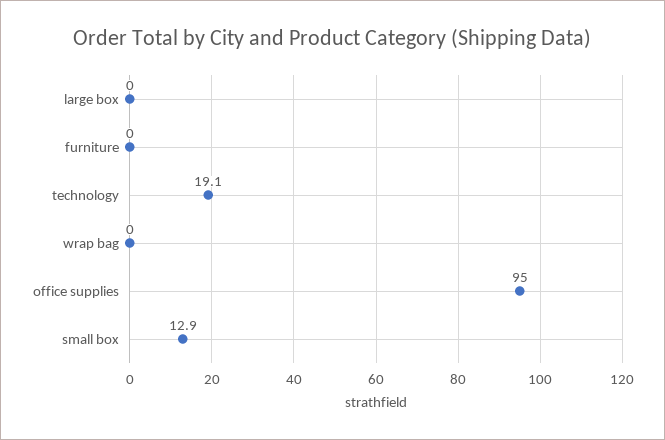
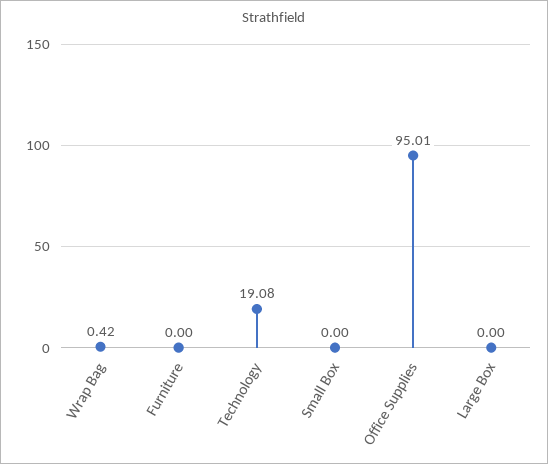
wrap bag: 0 -> 0.42
small box: 12.9 -> 0

